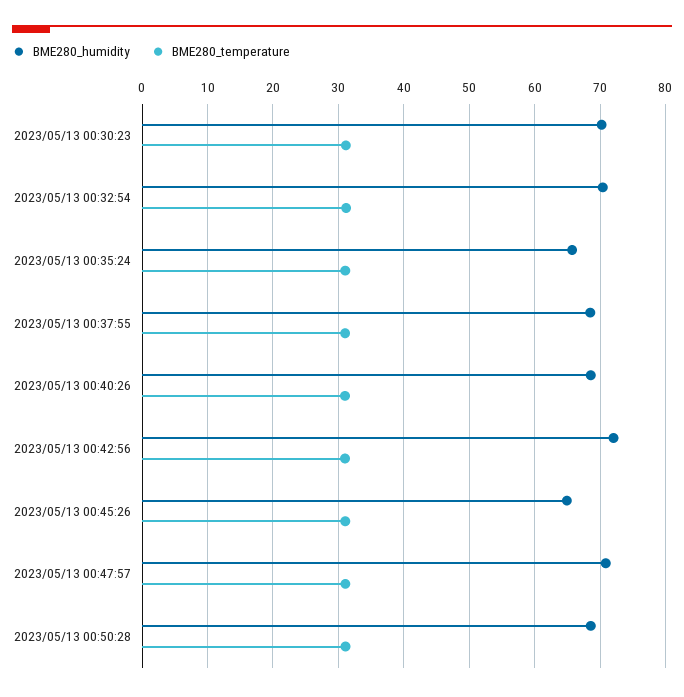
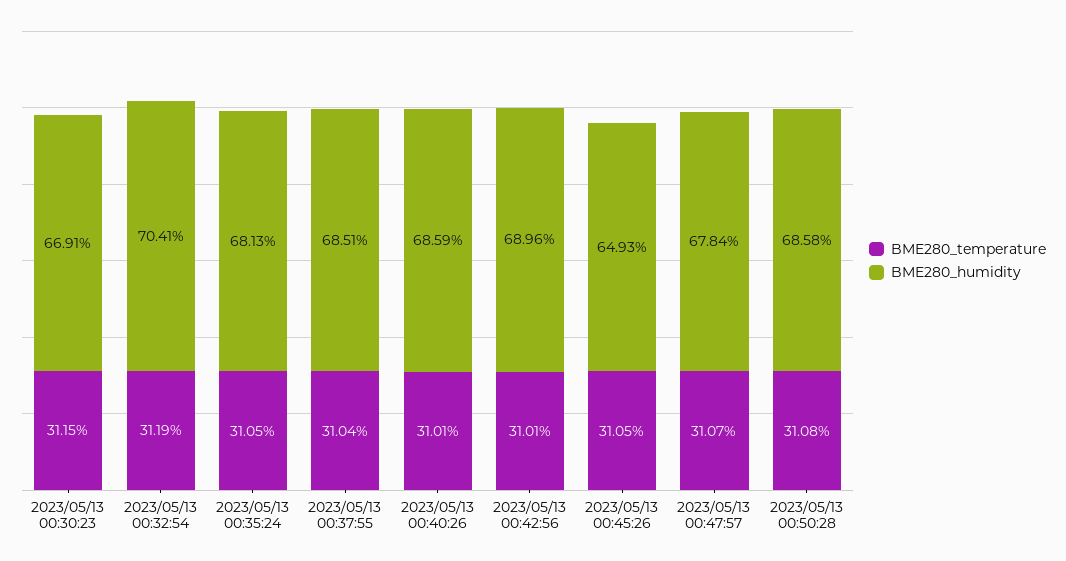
BME280_humidity, 2023/05/13 00:30:23: 70 -> 66.91
BME280_humidity, 2023/05/13 00:35:24: 66 -> 68.13
BME280_humidity, 2023/05/13 00:42:56: 72 -> 68.96
BME280_humidity, 2023/05/13 00:47:57: 71 -> 67.84

